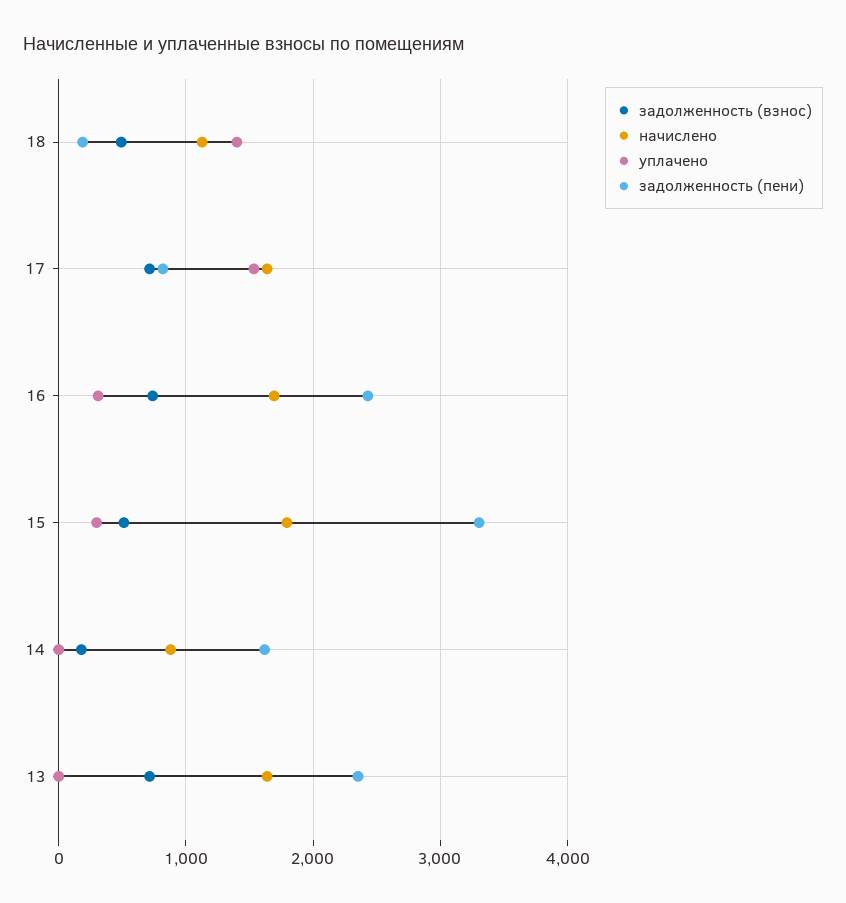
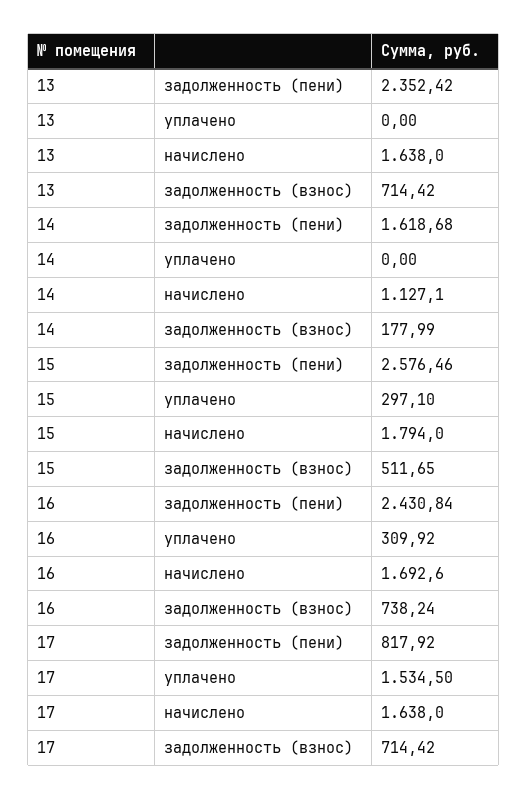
задолженность (взнос), 18: 500 -> none
начислено, 18: 1100 -> none
уплачено, 18: 1400 -> none
задолженность (пени), 18: 200 -> none
задолженность (пени), 15: 3300 -> 2576.46
начислено, 14: 900 -> 1127.1

